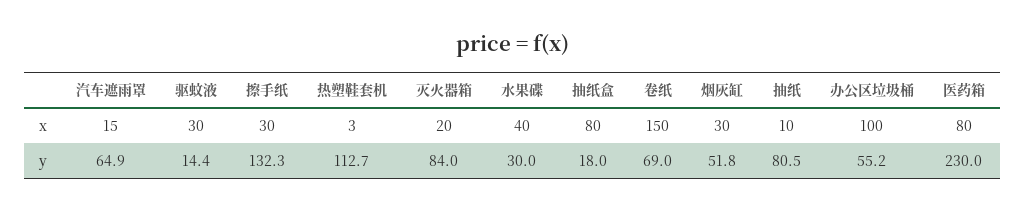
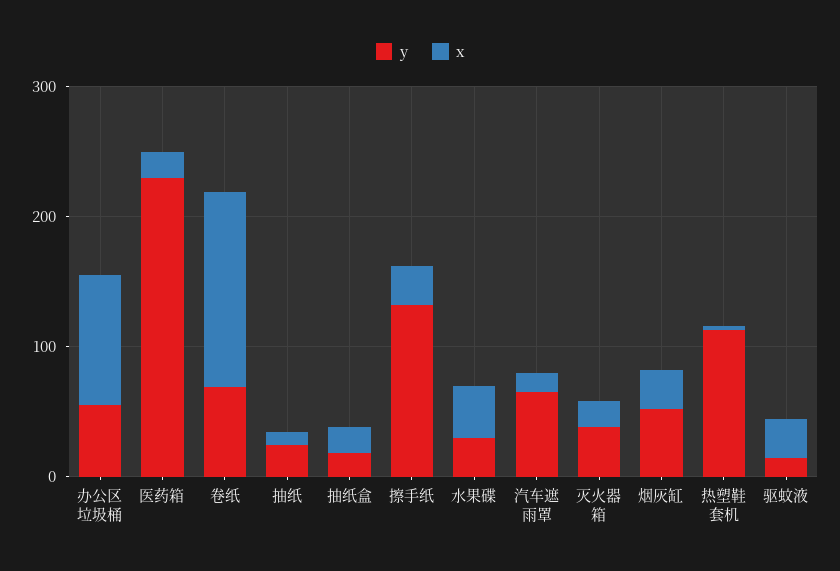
x, 抽纸盒: 80 -> 20
x, 医药箱: 80 -> 20
y, 灭火器箱: 84 -> 40
y, 抽纸: 80.5 -> 20

